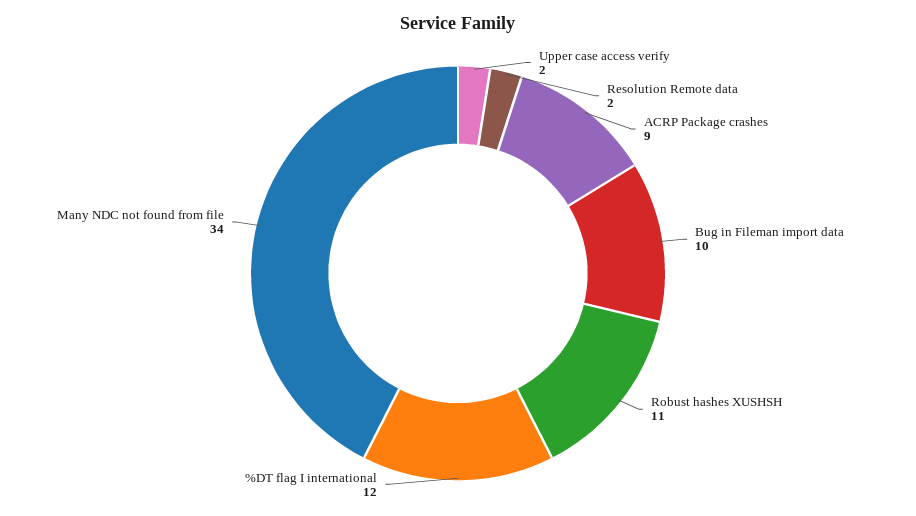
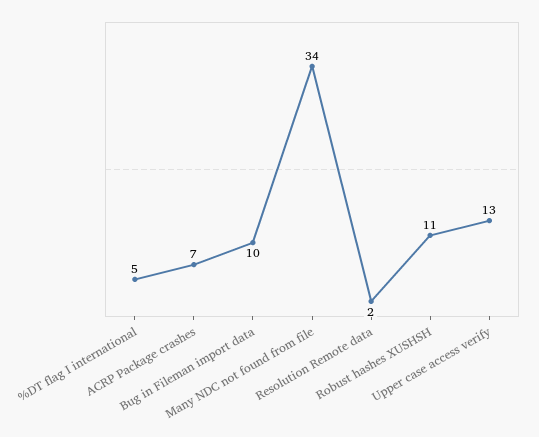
Upper case access verify: 2 -> 13
ACRP Package crashes: 9 -> 7
%DT flag I international: 12 -> 5

